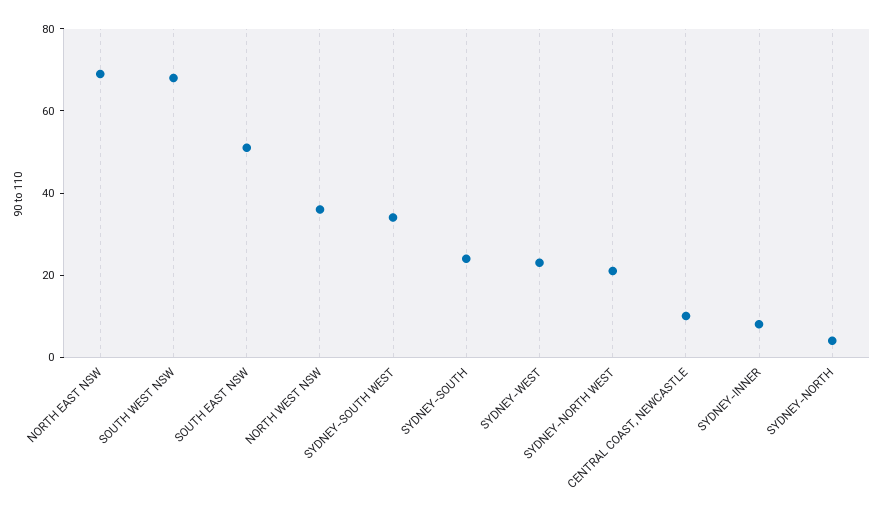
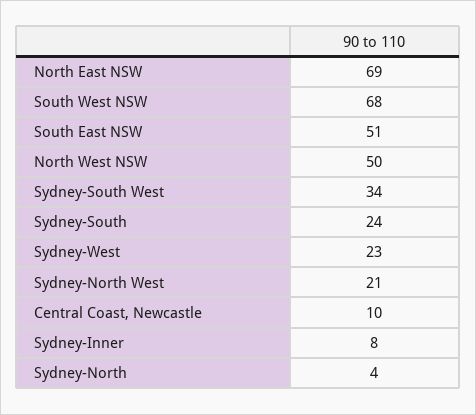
NORTH WEST NSW: 35 -> 50

